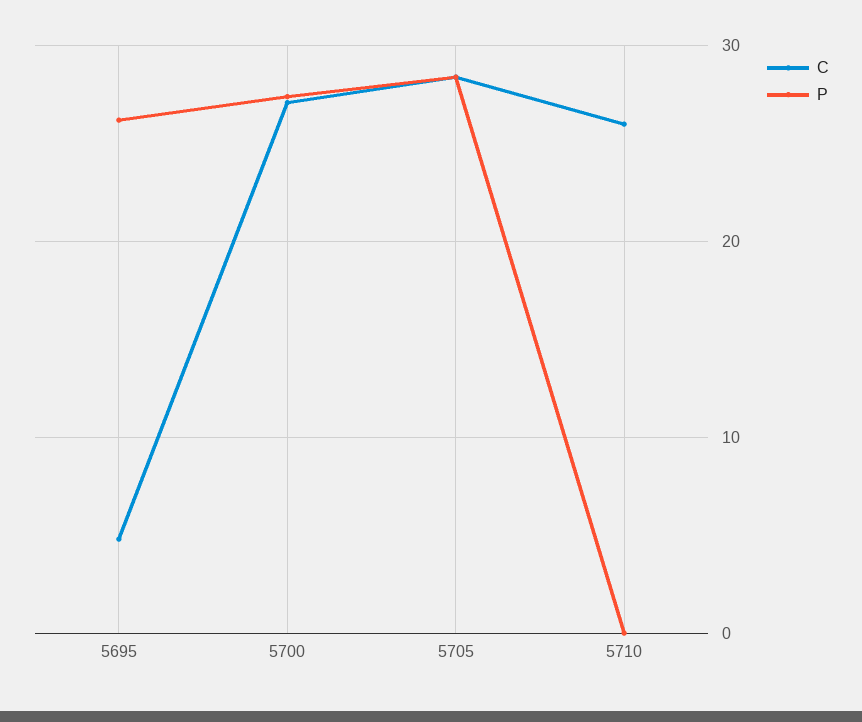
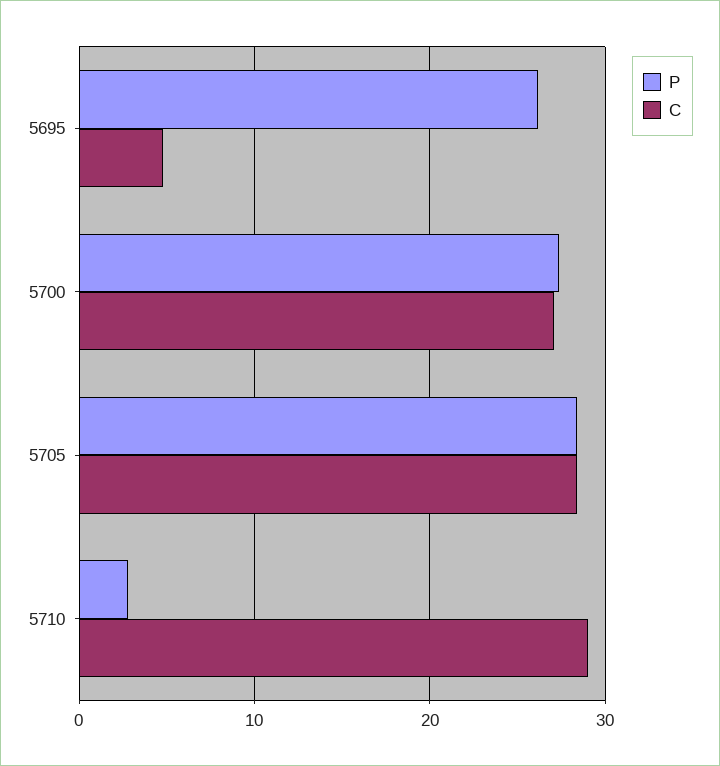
C, 5710: 26 -> 29
P, 5710: 0 -> 3

